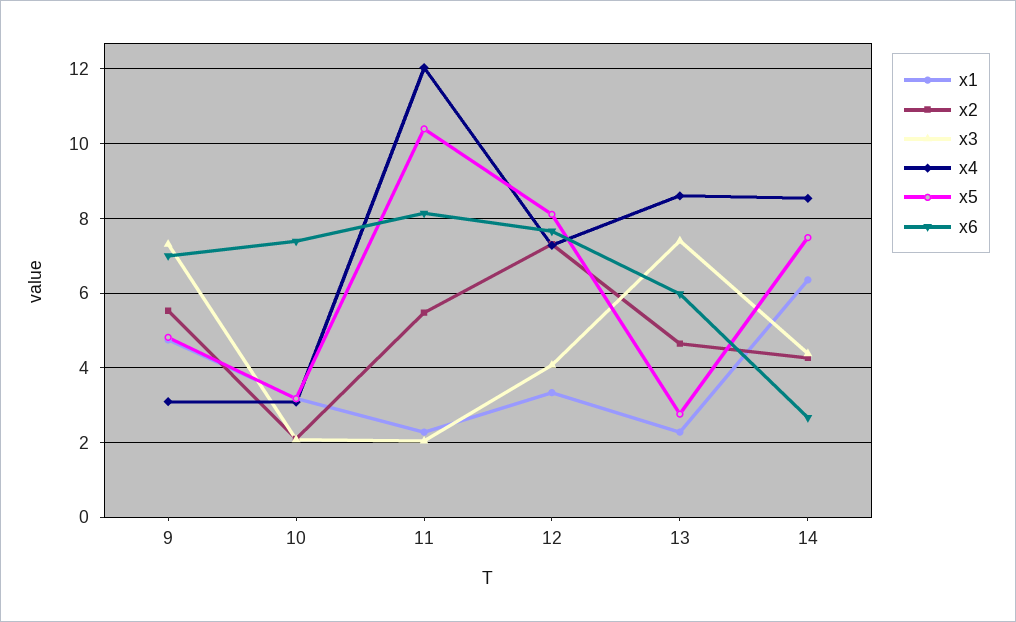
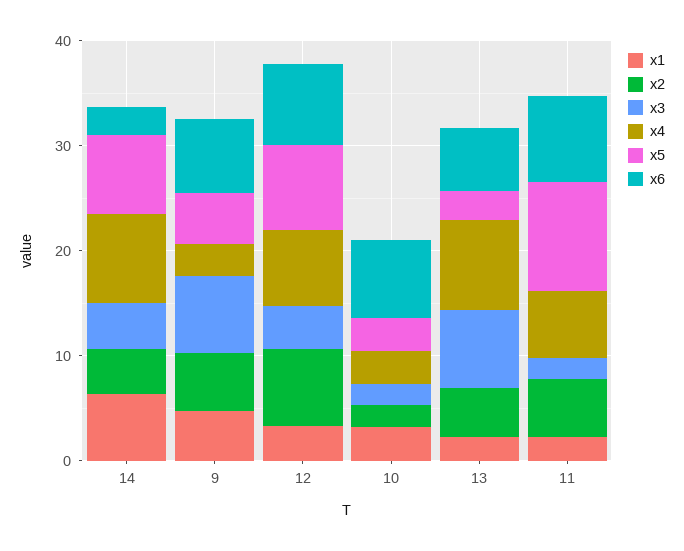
x4, 11: 12 -> 6

